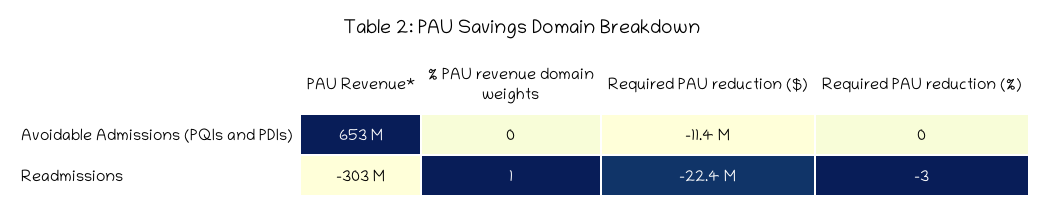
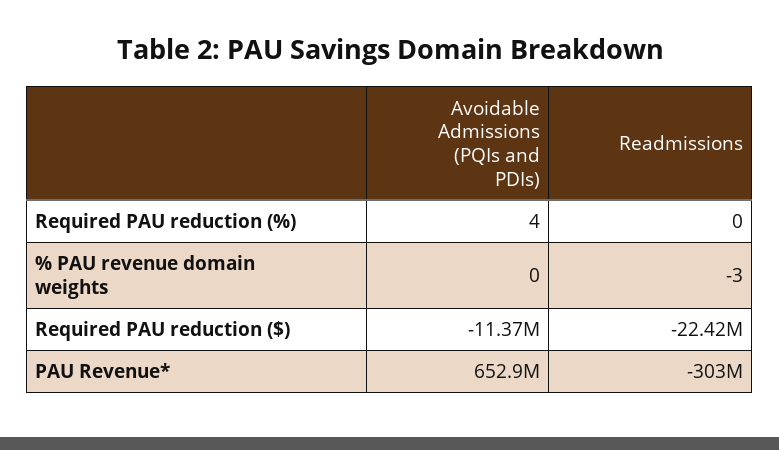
Required PAU reduction (%), Avoidable Admissions (PQIs and PDIs): 0 -> 4
% PAU revenue domain weights, Readmissions: 1 -> -3
Required PAU reduction (%), Readmissions: -3 -> 0

